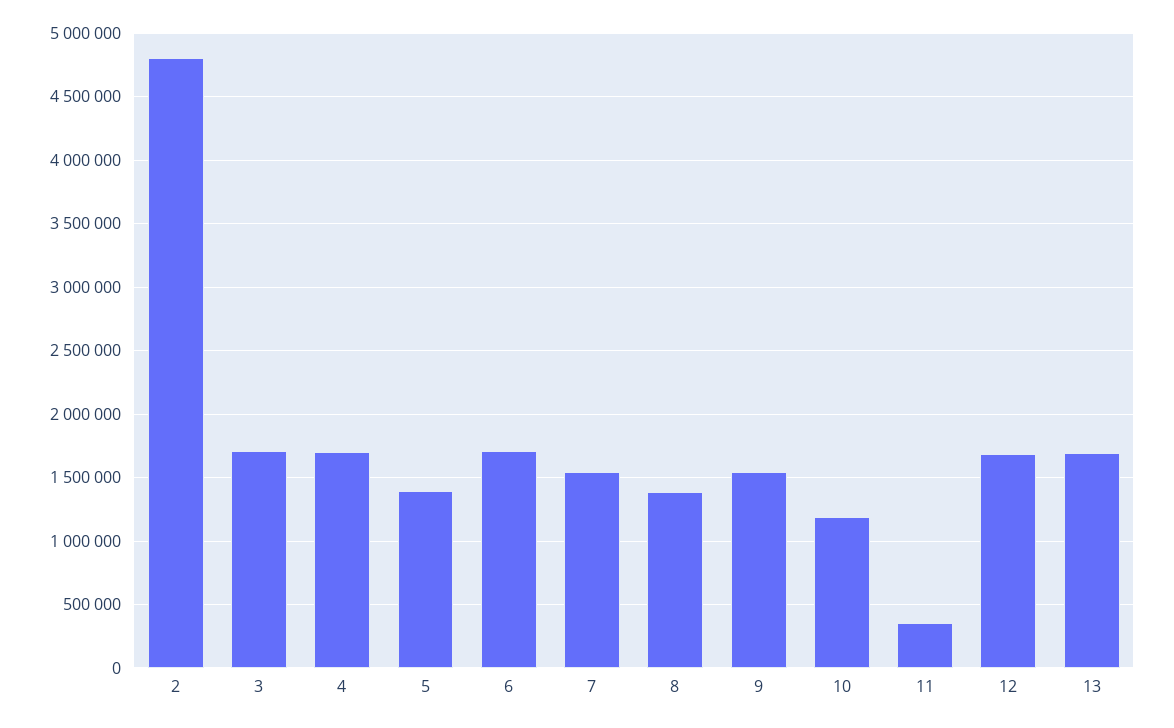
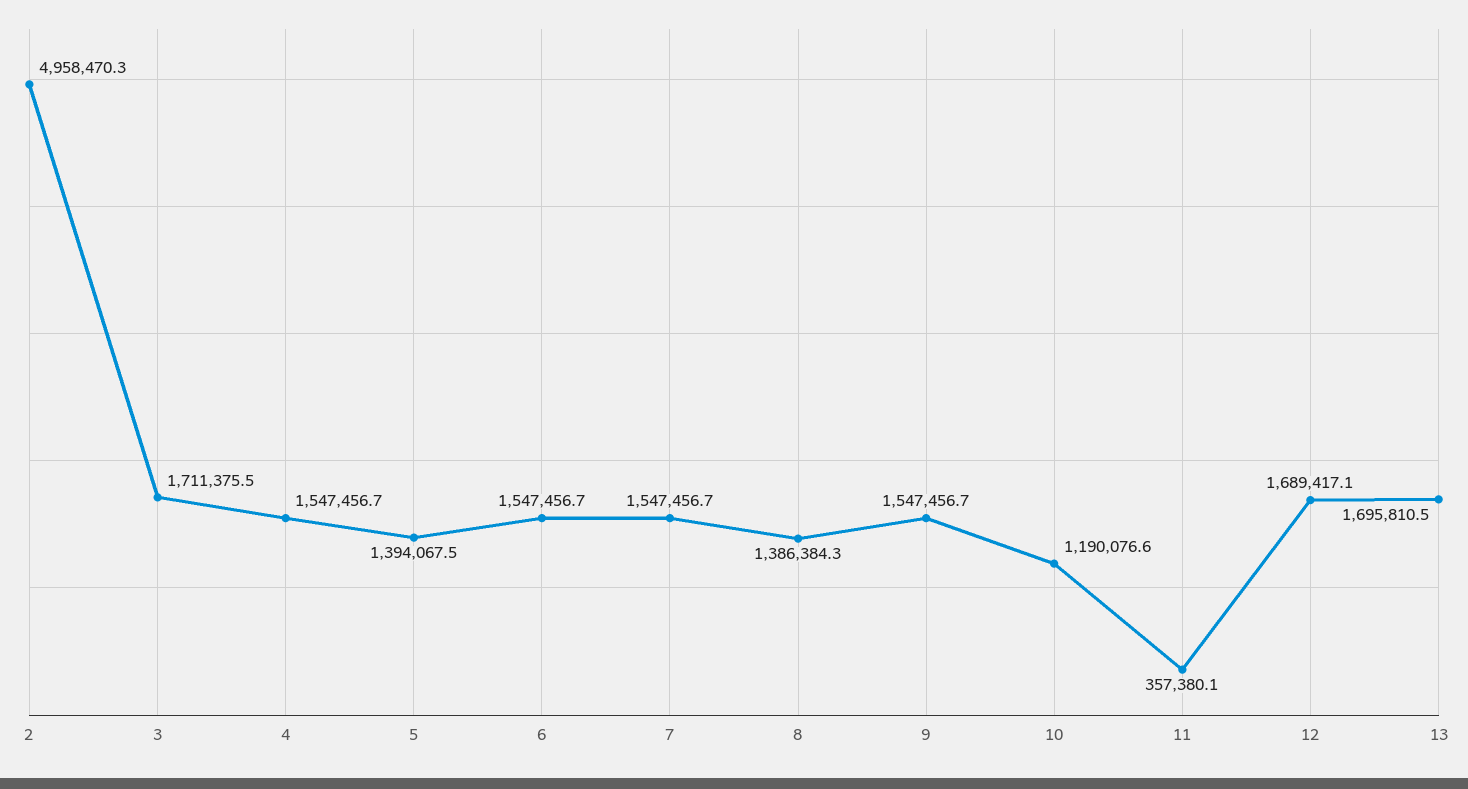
2: 4800000 -> 4958470.3
4: 1700000 -> 1547456.7
6: 1700000 -> 1547456.7

